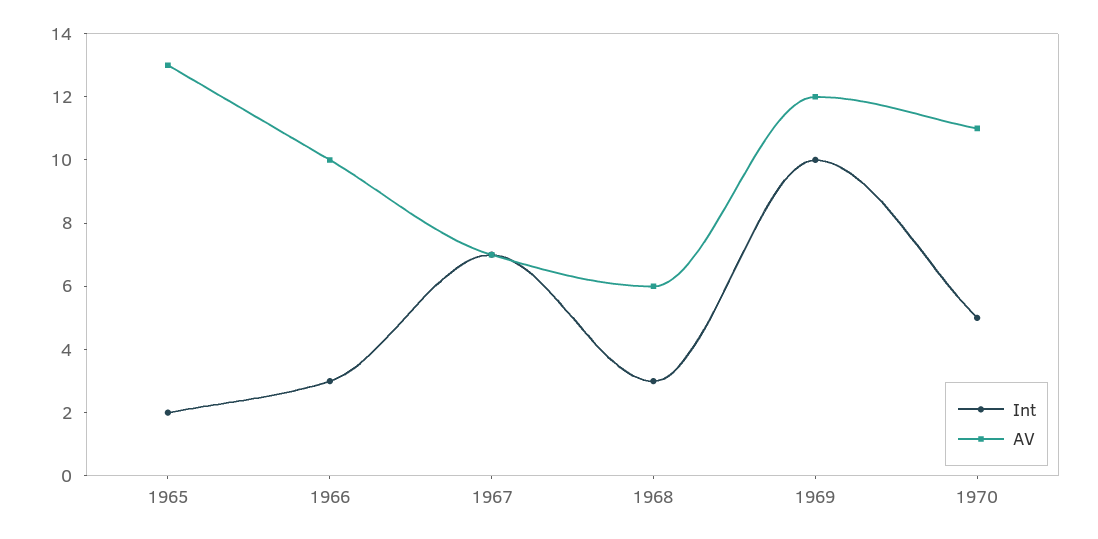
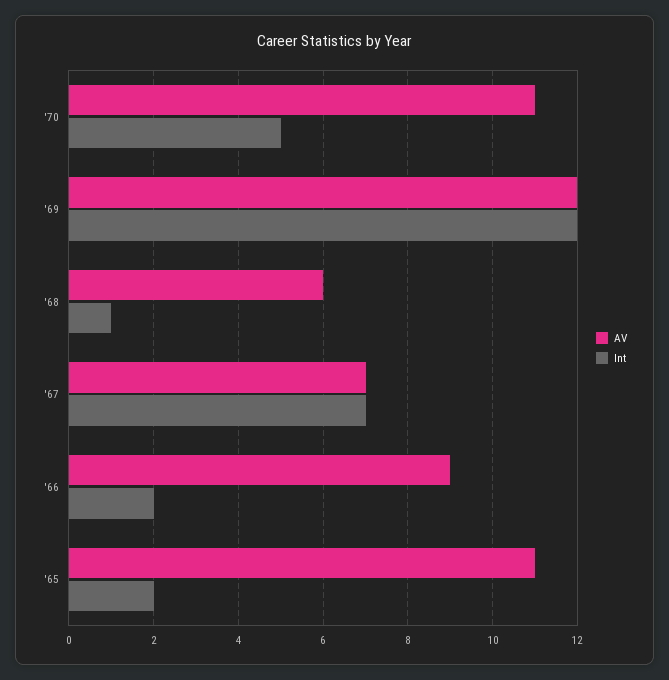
AV, 1965: 13 -> 11
Int, 1966: 3 -> 2
AV, 1966: 10 -> 9
Int, 1968: 3 -> 1
Int, 1969: 10 -> 12

